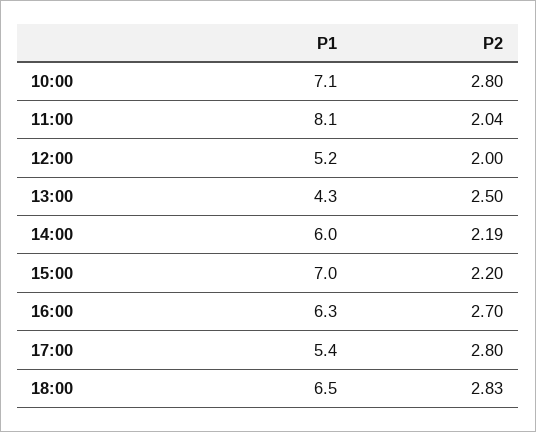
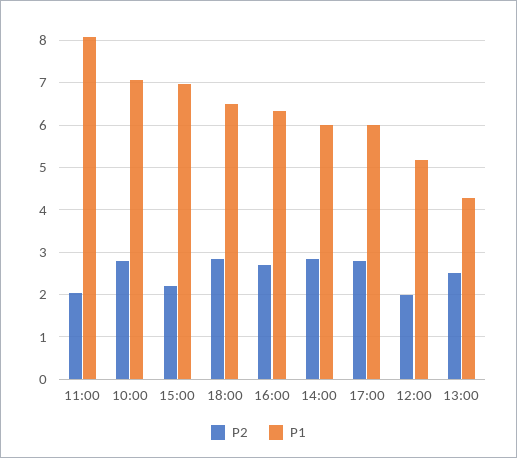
P2, 14:00: 2.19 -> 2.8
P1, 17:00: 5.4 -> 6

